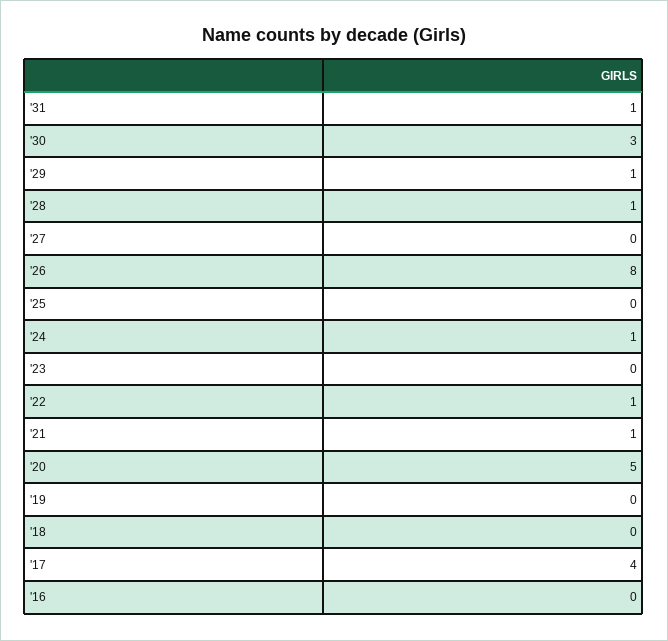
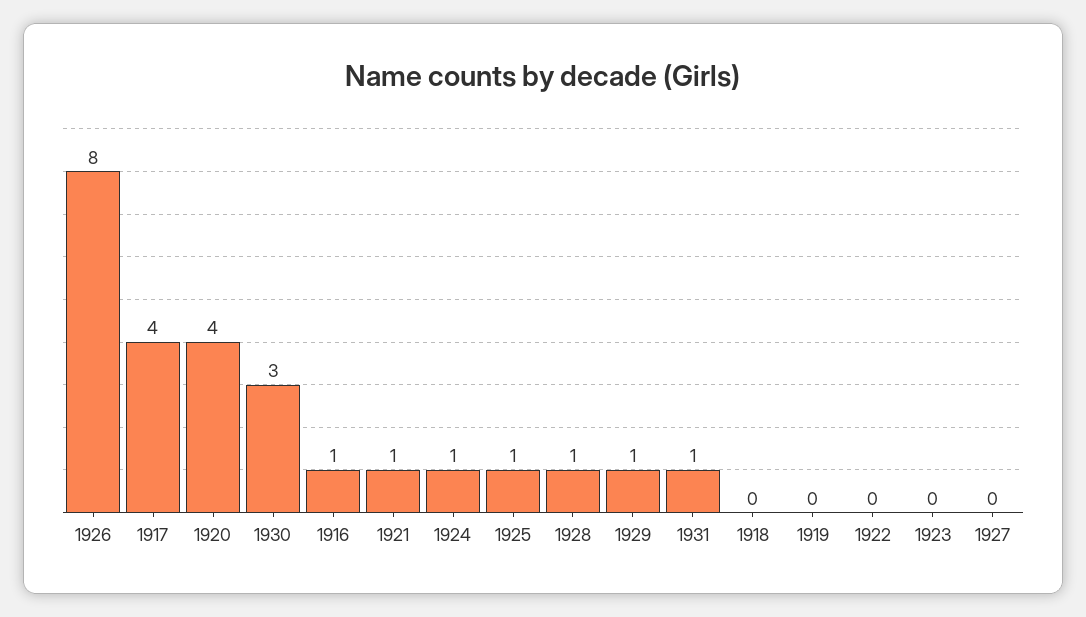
'25: 0 -> 1
'22: 1 -> 0
'20: 5 -> 4
'16: 0 -> 1

